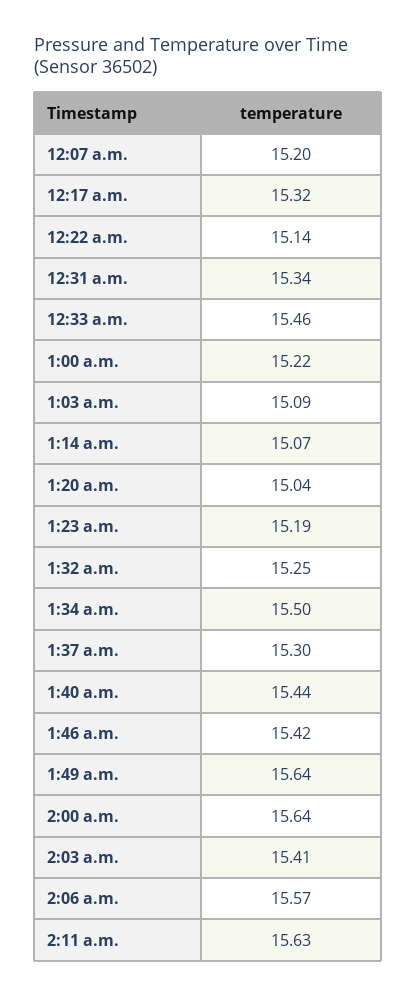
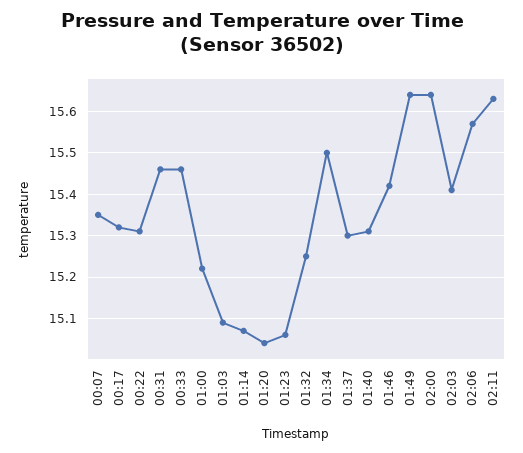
12:07 a.m.: 15.2 -> 15.35
12:22 a.m.: 15.14 -> 15.3
12:31 a.m.: 15.34 -> 15.45
1:23 a.m.: 15.19 -> 15.05
1:40 a.m.: 15.44 -> 15.3

